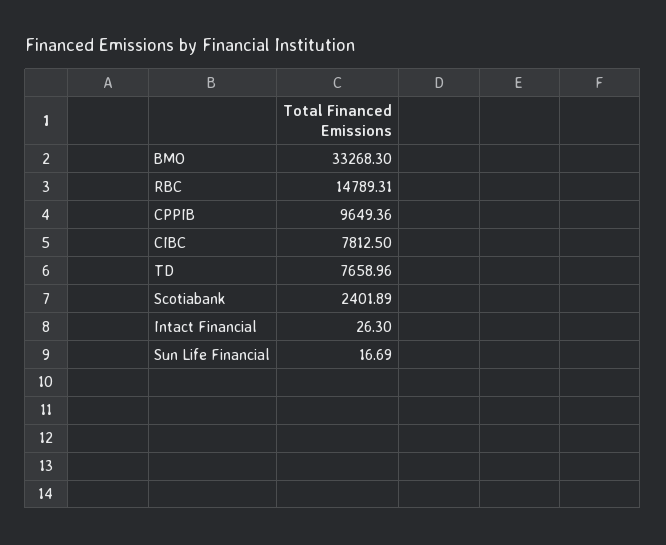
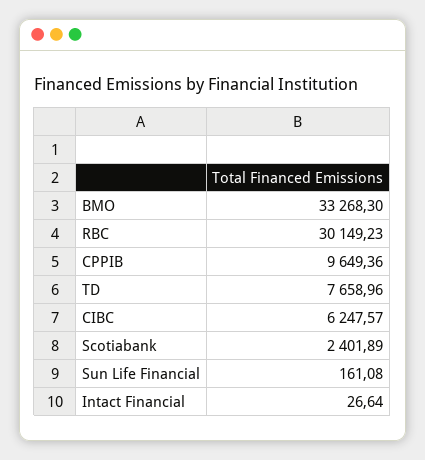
RBC: 14789.31 -> 30149.23
CIBC: 7812.5 -> 6247.57
Intact Financial: 26.3 -> 26.64
Sun Life Financial: 16.69 -> 161.08

